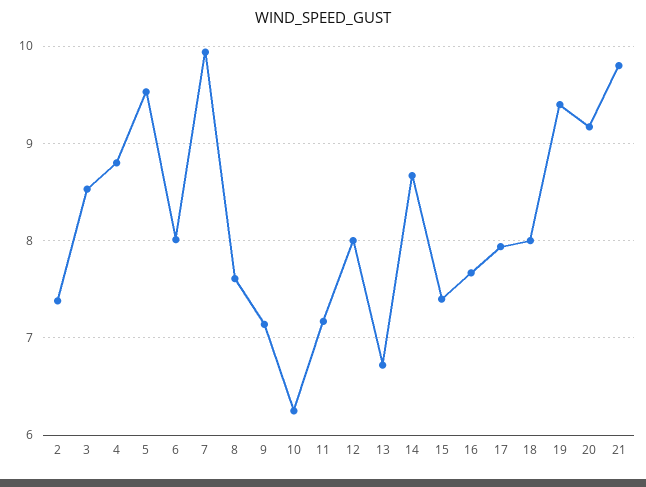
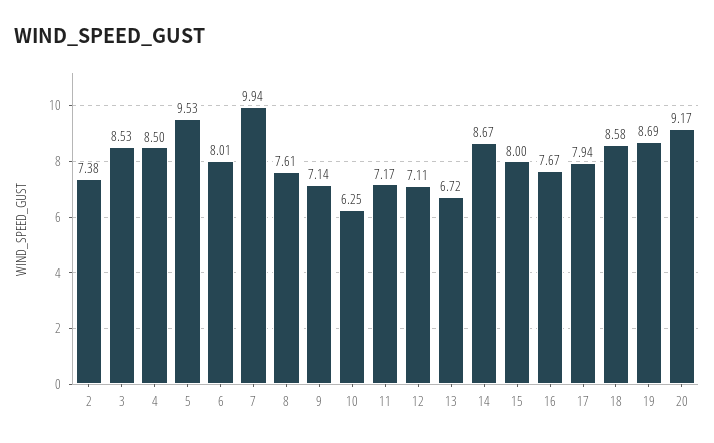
4: 8.8 -> 8.5
12: 8 -> 7.11
15: 7.4 -> 8
18: 8 -> 8.58
19: 9.4 -> 8.69
21: 9.8 -> none

